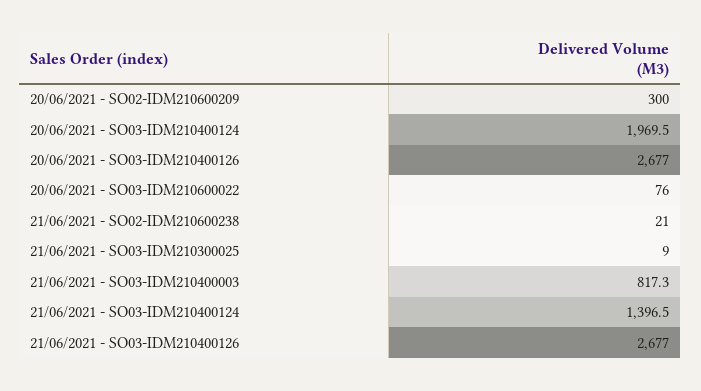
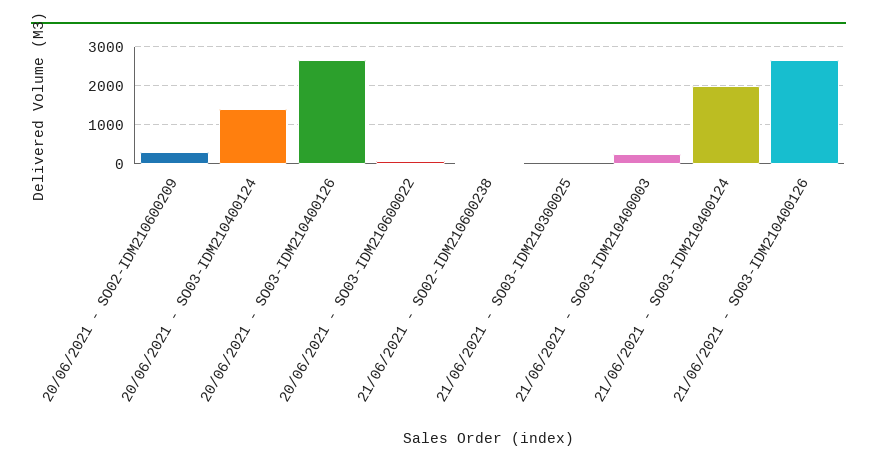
20/06/2021 - SO03-IDM210400124: 1969.5 -> 1400
21/06/2021 - SO03-IDM210400003: 817.3 -> 200
21/06/2021 - SO03-IDM210400124: 1396.5 -> 2000

